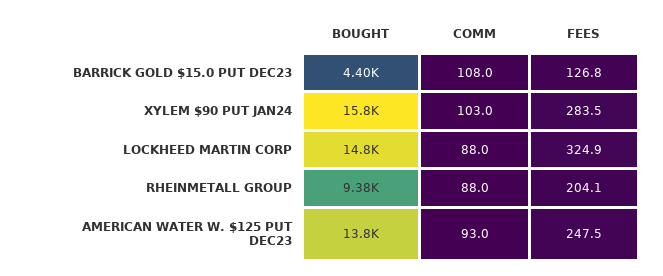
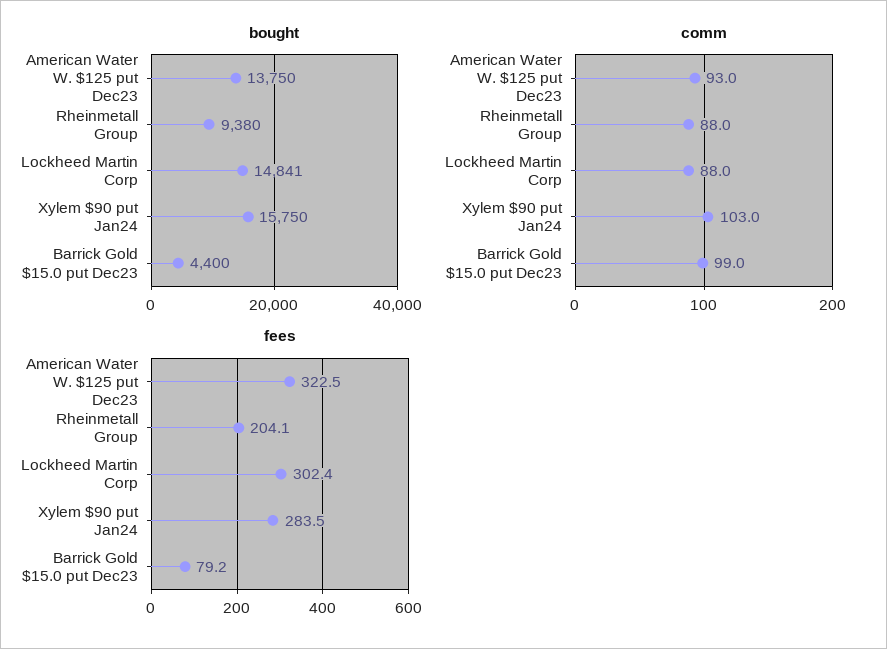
COMM, BARRICK GOLD $15.0 PUT DEC23: 108 -> 99
FEES, BARRICK GOLD $15.0 PUT DEC23: 126.8 -> 79.2
FEES, LOCKHEED MARTIN CORP: 324.9 -> 302.4
FEES, AMERICAN WATER W. $125 PUT DEC23: 247.5 -> 322.5

